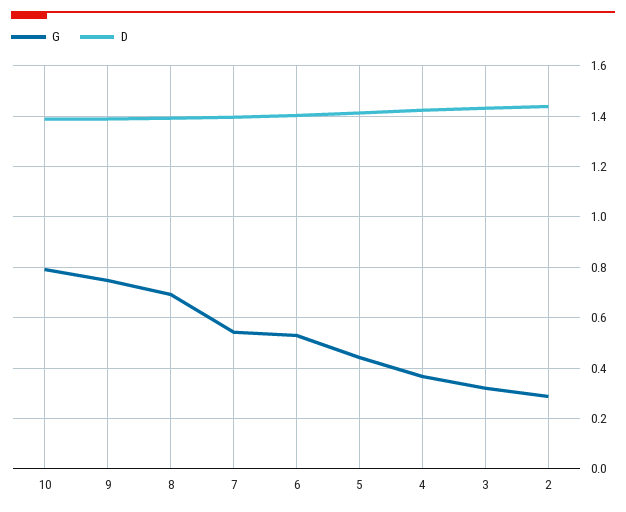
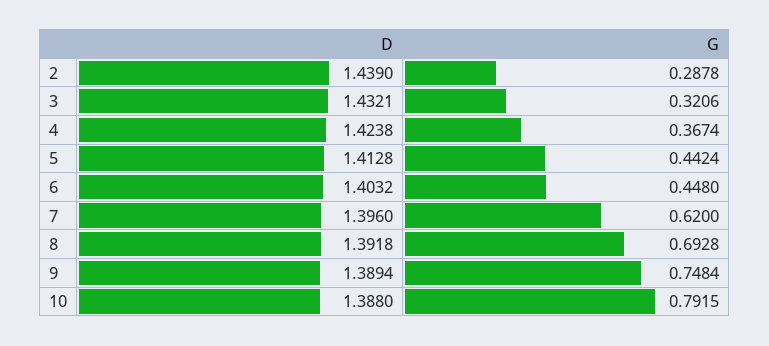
G, 7: 0.55 -> 0.62
G, 6: 0.525 -> 0.448

